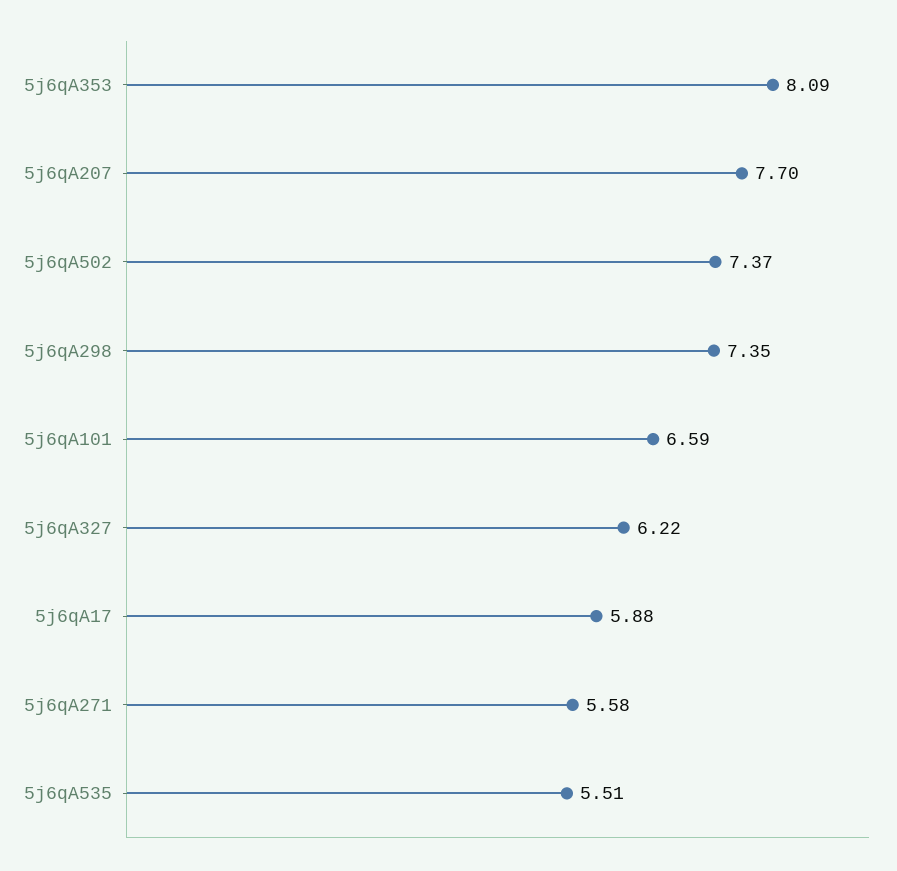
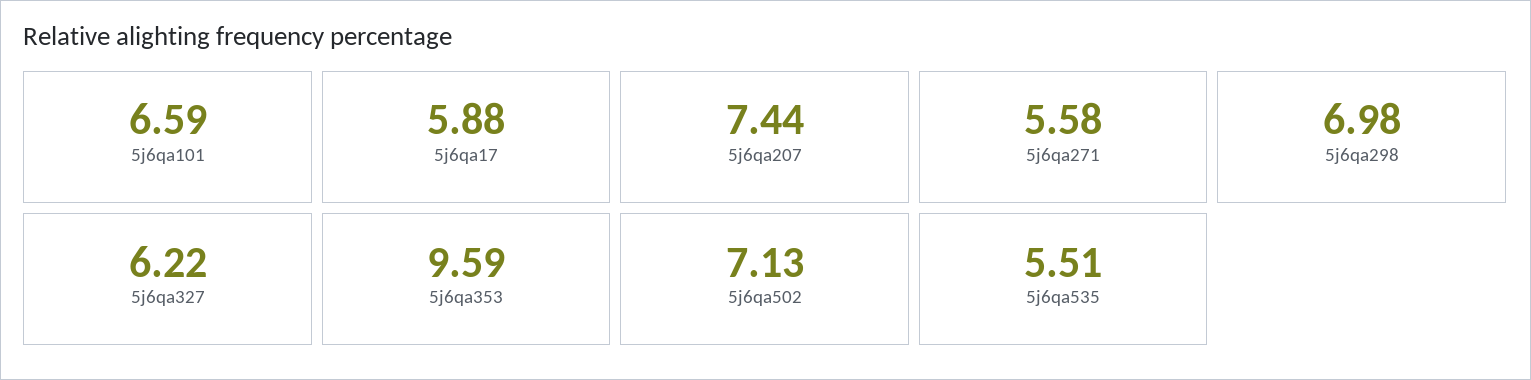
5j6qA353: 8.09 -> 9.59
5j6qA207: 7.7 -> 7.44
5j6qA502: 7.37 -> 7.13
5j6qA298: 7.35 -> 6.98

